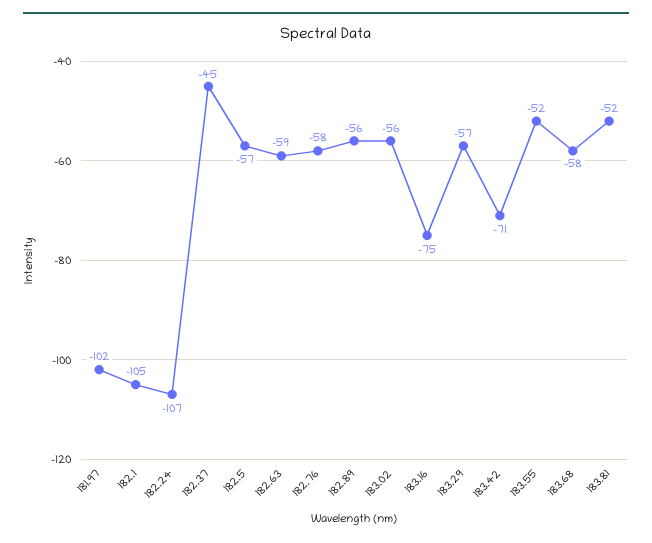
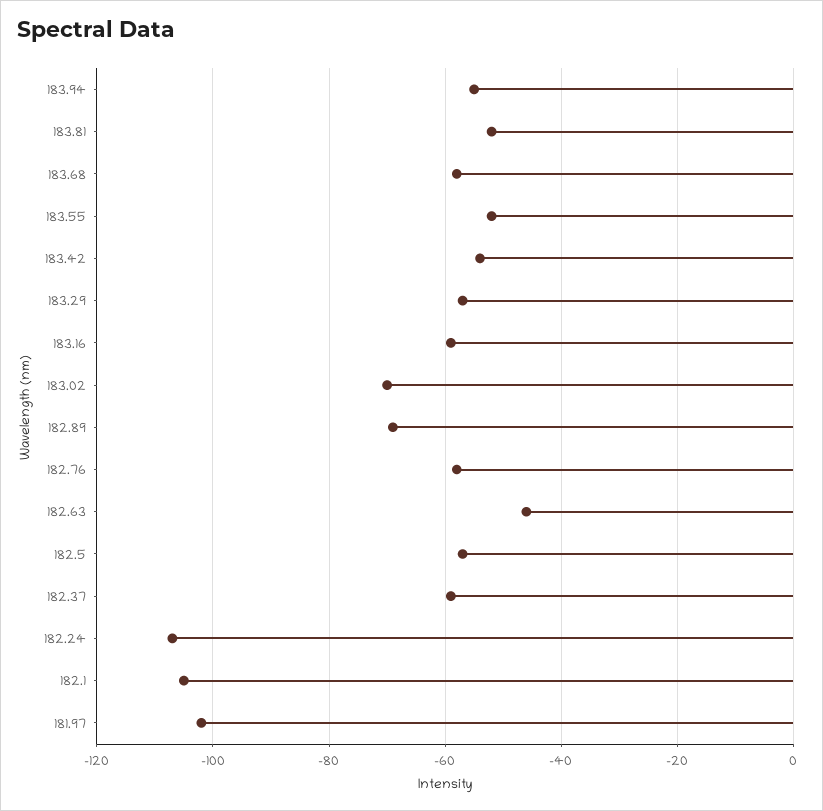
182.37: -45 -> -60
182.63: -59 -> -45
182.89: -56 -> -70
183.02: -56 -> -70
183.16: -75 -> -60
183.42: -71 -> -55
183.94: none -> -55

